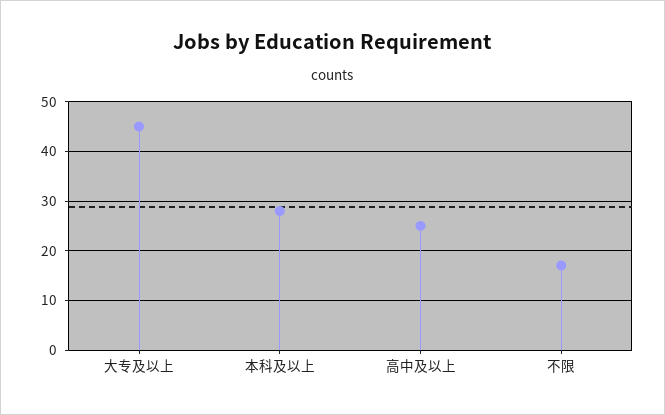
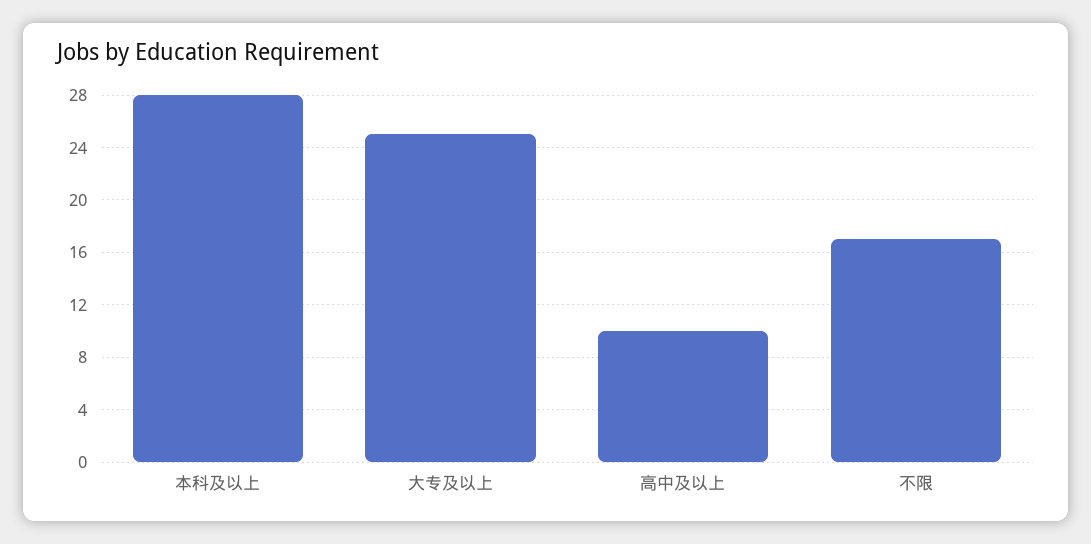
大专及以上: 45 -> 25
高中及以上: 25 -> 10

